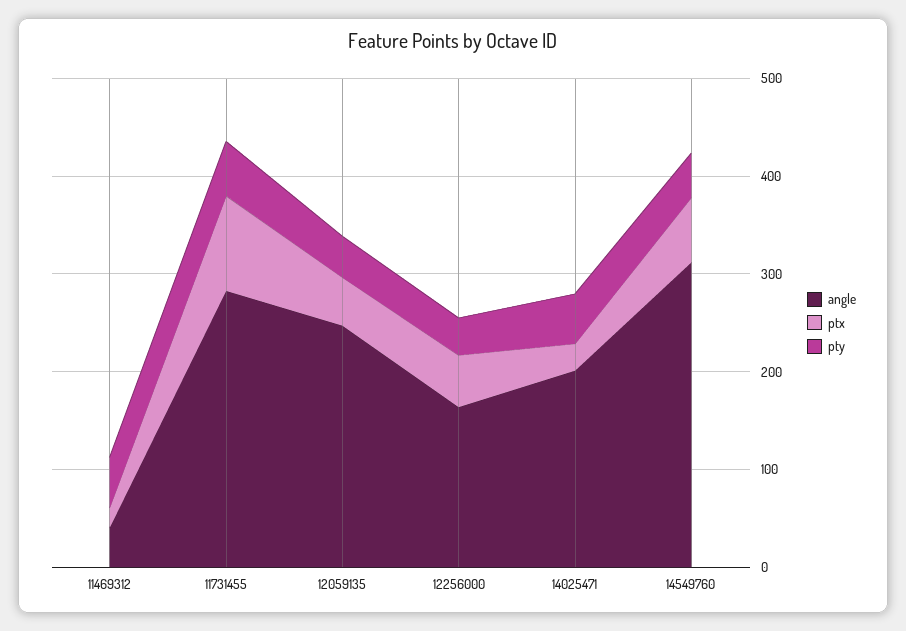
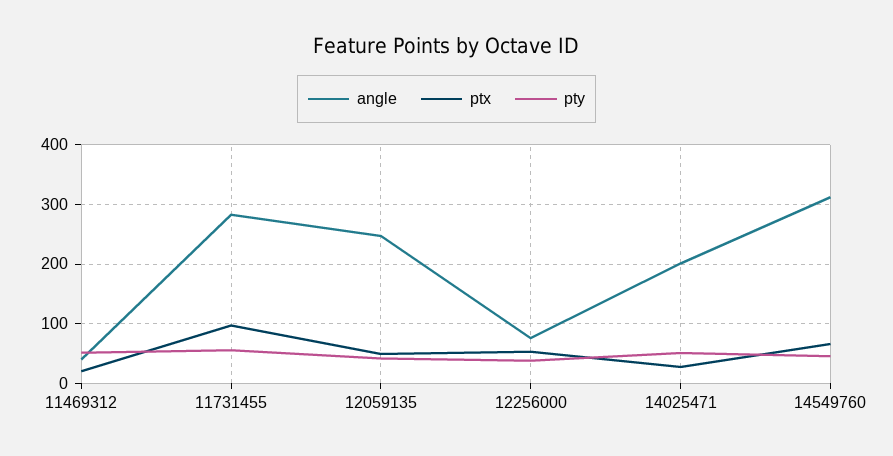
angle, 12256000: 160 -> 80

